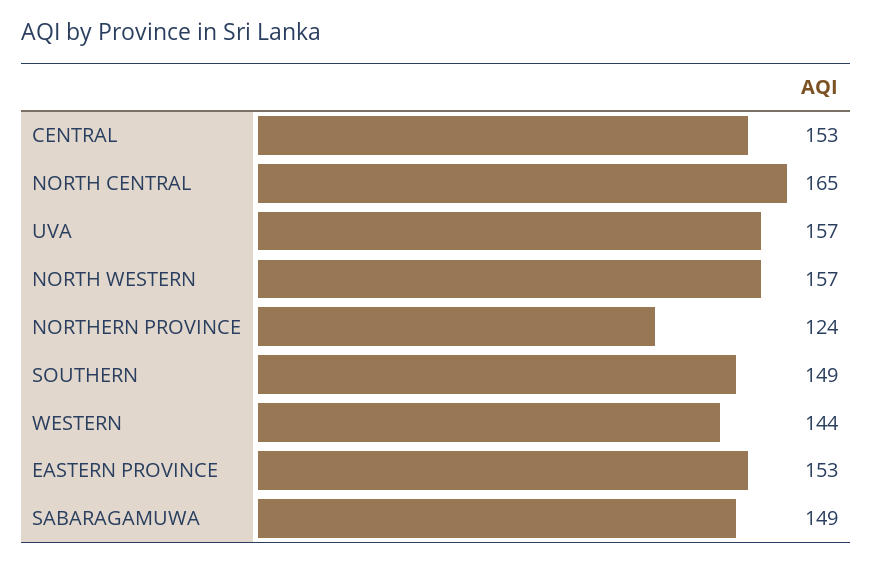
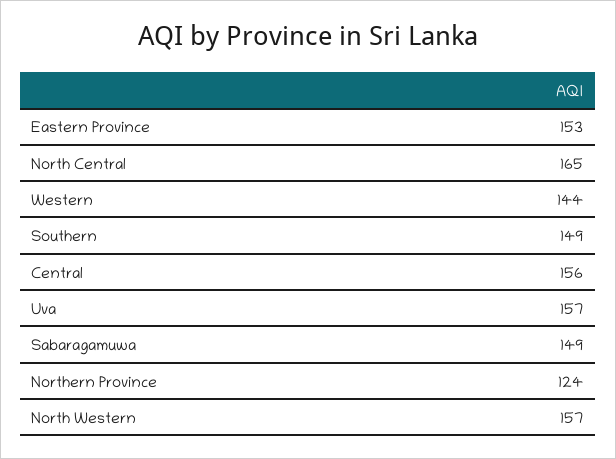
CENTRAL: 153 -> 156

